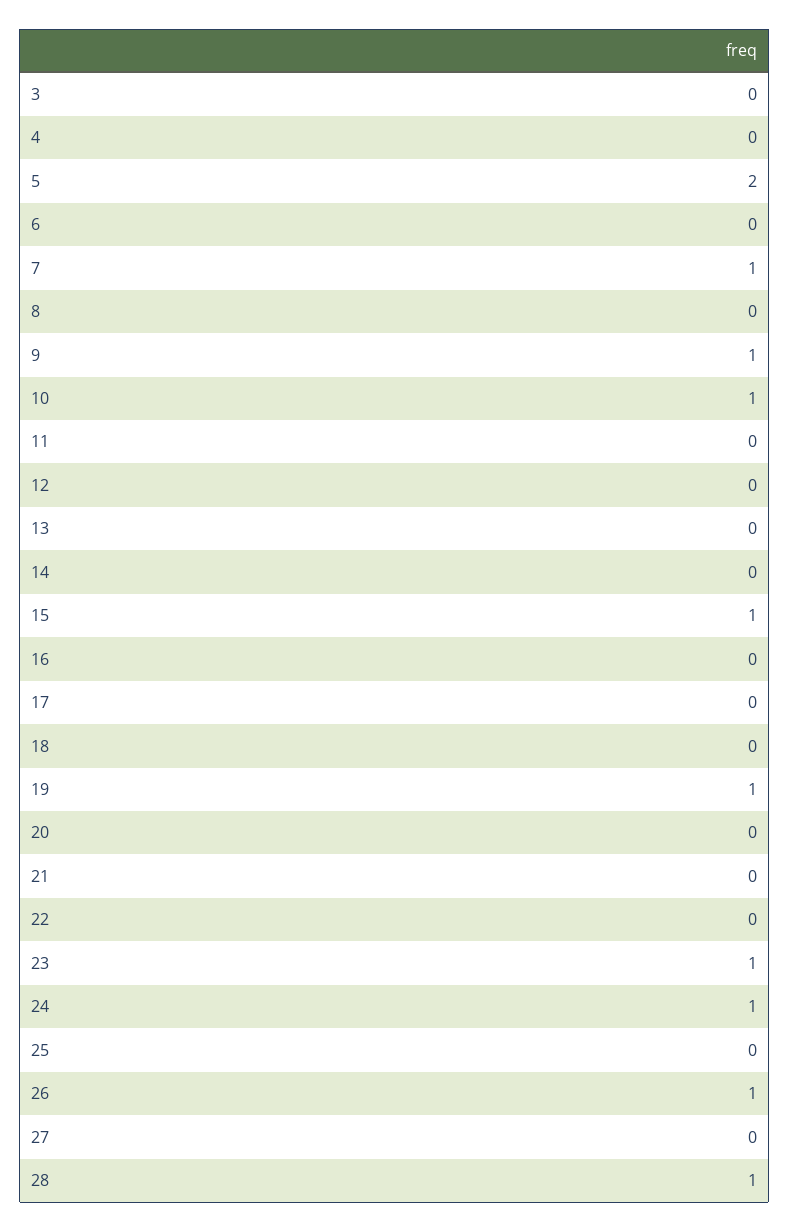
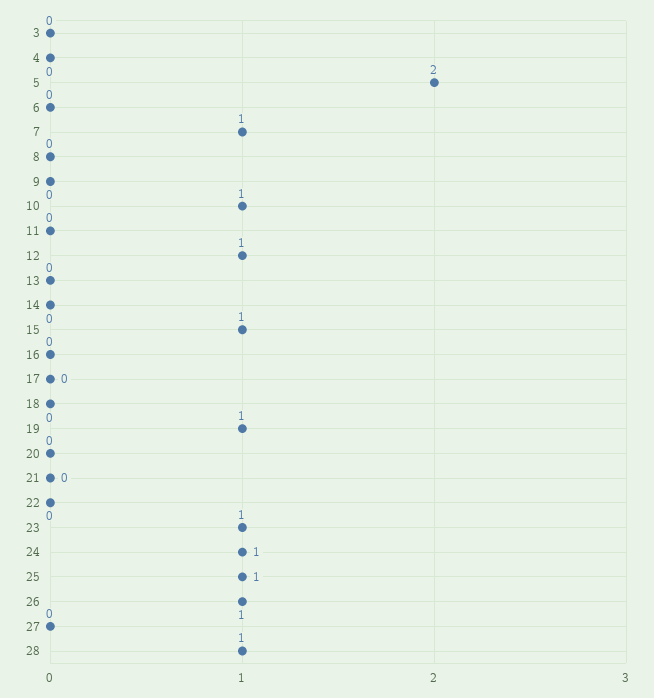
9: 1 -> 0
12: 0 -> 1
25: 0 -> 1

